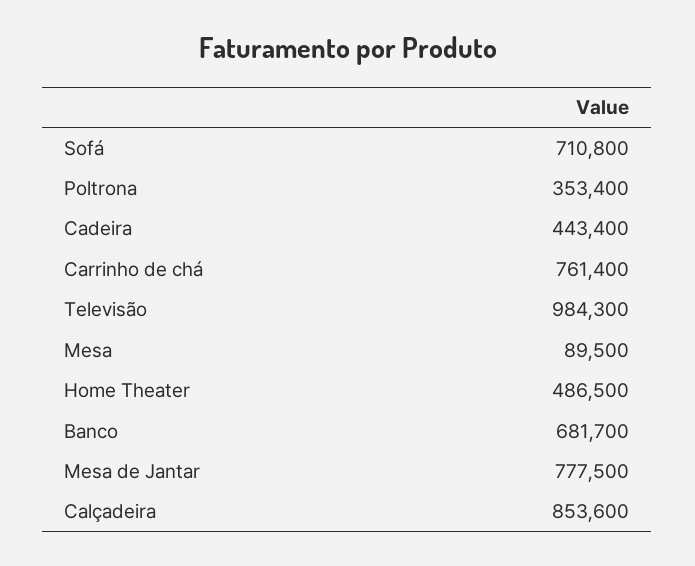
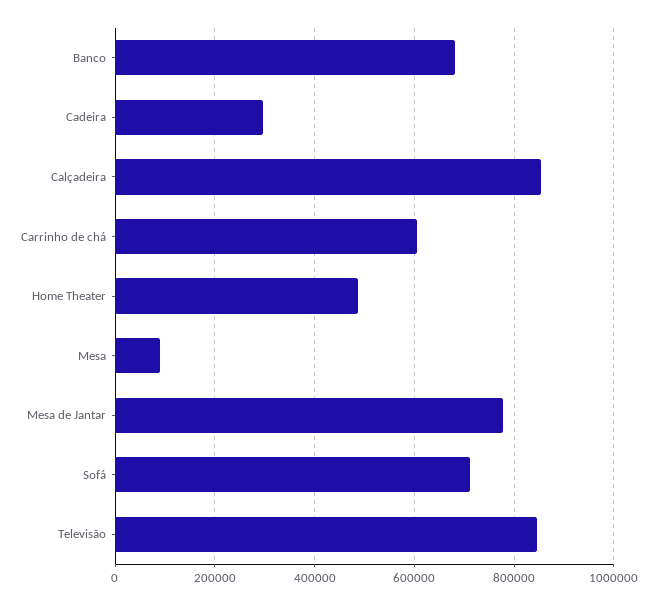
Poltrona: 353400 -> none
Cadeira: 443400 -> 300000
Carrinho de chá: 761400 -> 600000
Televisão: 984300 -> 840000

